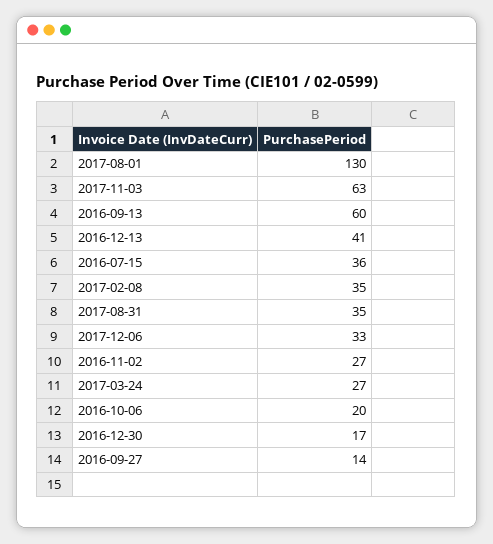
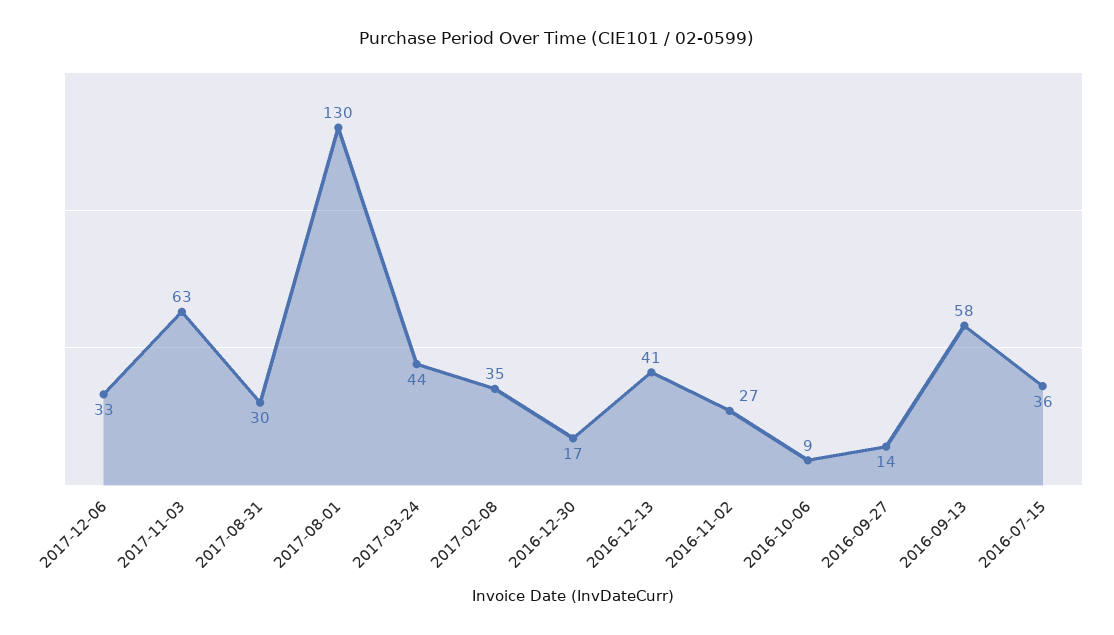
2016-09-13: 60 -> 58
2017-08-31: 35 -> 30
2017-03-24: 27 -> 44
2016-10-06: 20 -> 9

